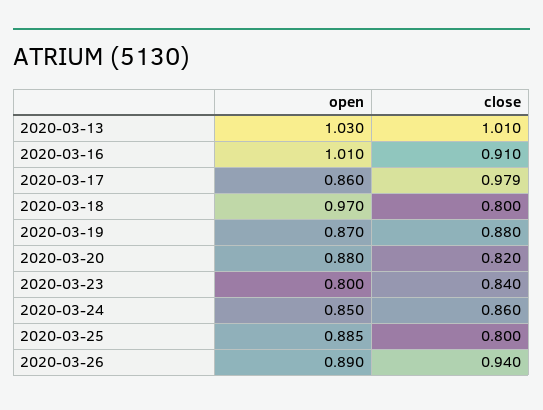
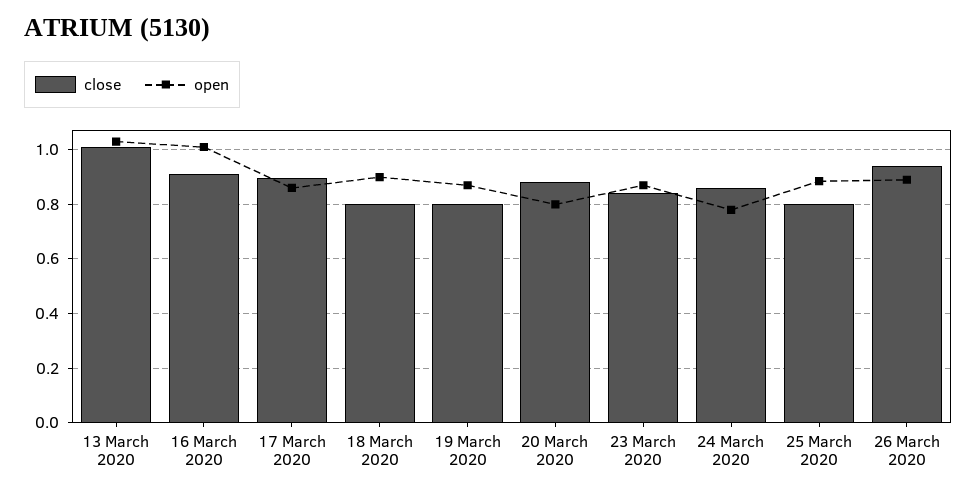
close, 2020-03-17: 0.979 -> 0.9
open, 2020-03-18: 0.97 -> 0.9
close, 2020-03-19: 0.88 -> 0.8
open, 2020-03-20: 0.88 -> 0.8
close, 2020-03-20: 0.82 -> 0.875
open, 2020-03-23: 0.8 -> 0.875
open, 2020-03-24: 0.85 -> 0.775

